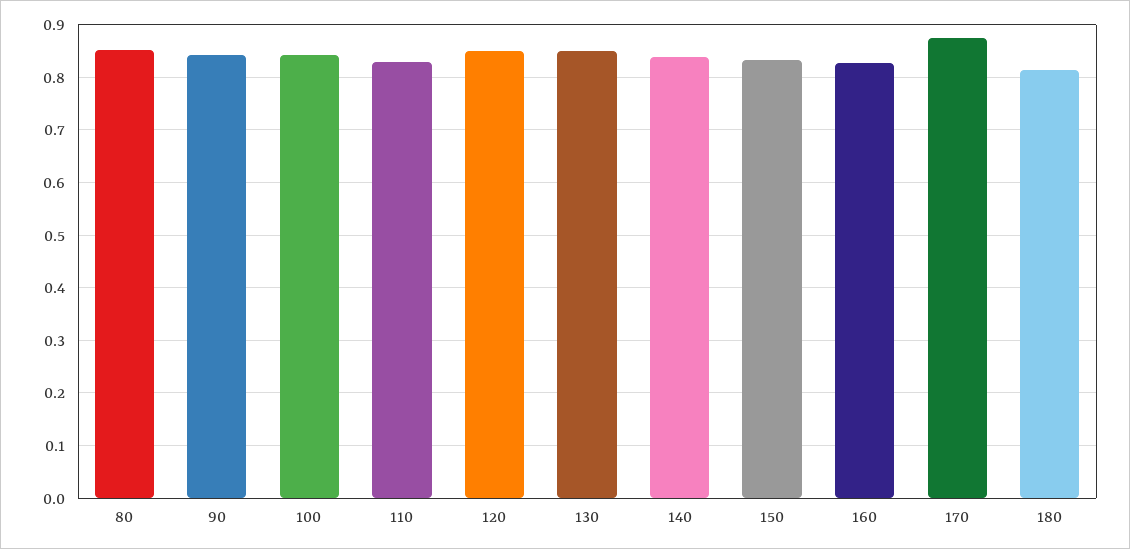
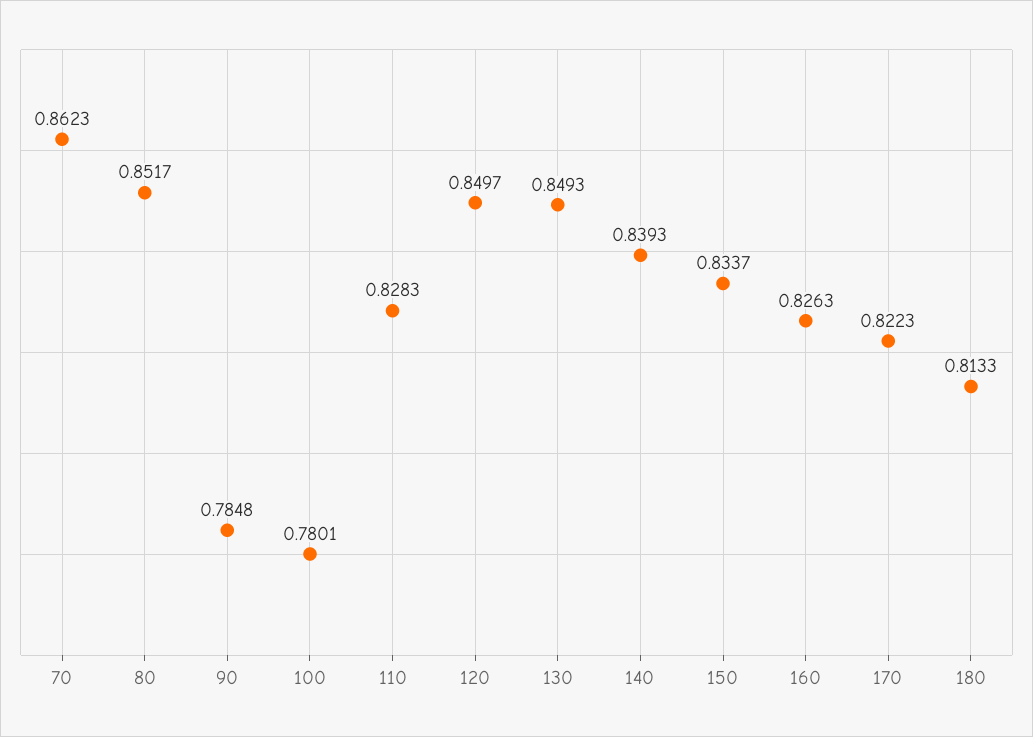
90: 0.84 -> 0.7848
100: 0.84 -> 0.7801
170: 0.88 -> 0.8223
70: none -> 0.8623

